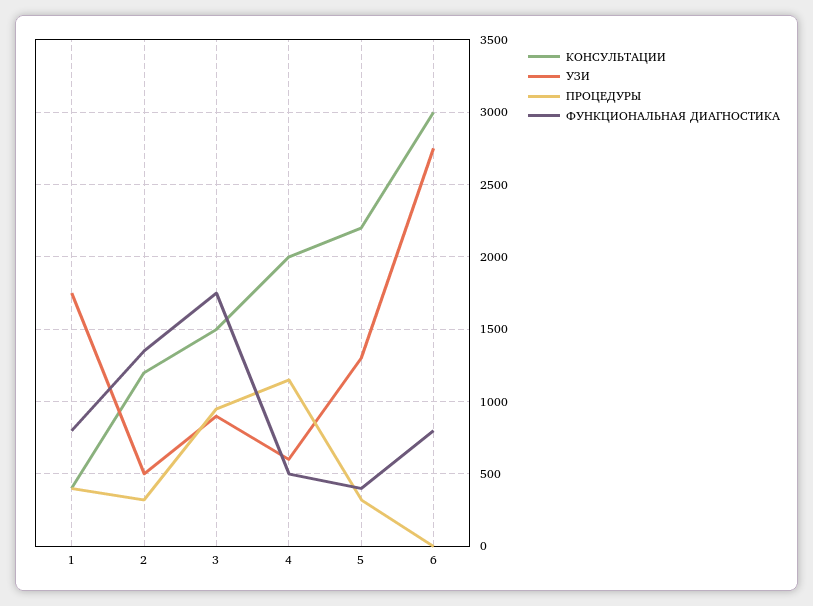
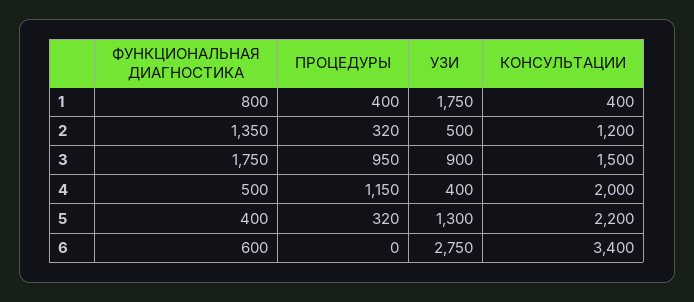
УЗИ, 4: 600 -> 400
КОНСУЛЬТАЦИИ, 6: 3000 -> 3400
ФУНКЦИОНАЛЬНАЯ ДИАГНОСТИКА, 6: 800 -> 600

